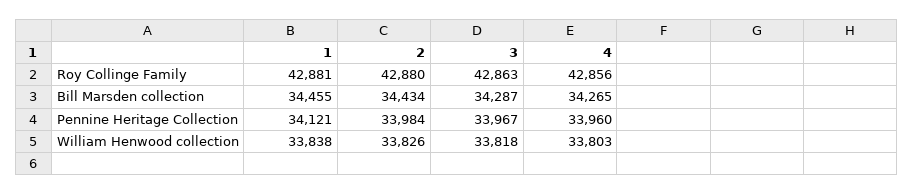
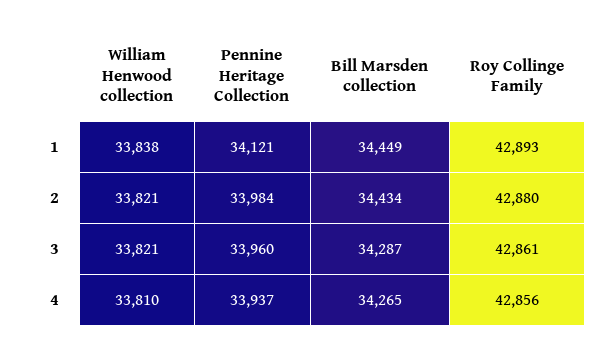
1, Roy Collinge Family: 42881 -> 42893
3, Roy Collinge Family: 42863 -> 42861
1, Bill Marsden collection: 34455 -> 34449
3, Pennine Heritage Collection: 33967 -> 33960
4, Pennine Heritage Collection: 33960 -> 33937
2, William Henwood collection: 33826 -> 33821
3, William Henwood collection: 33818 -> 33821
4, William Henwood collection: 33803 -> 33810

